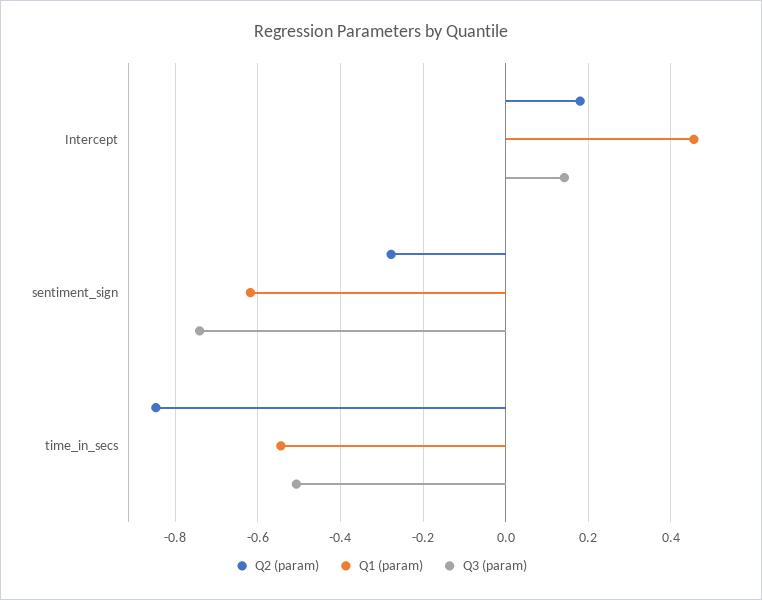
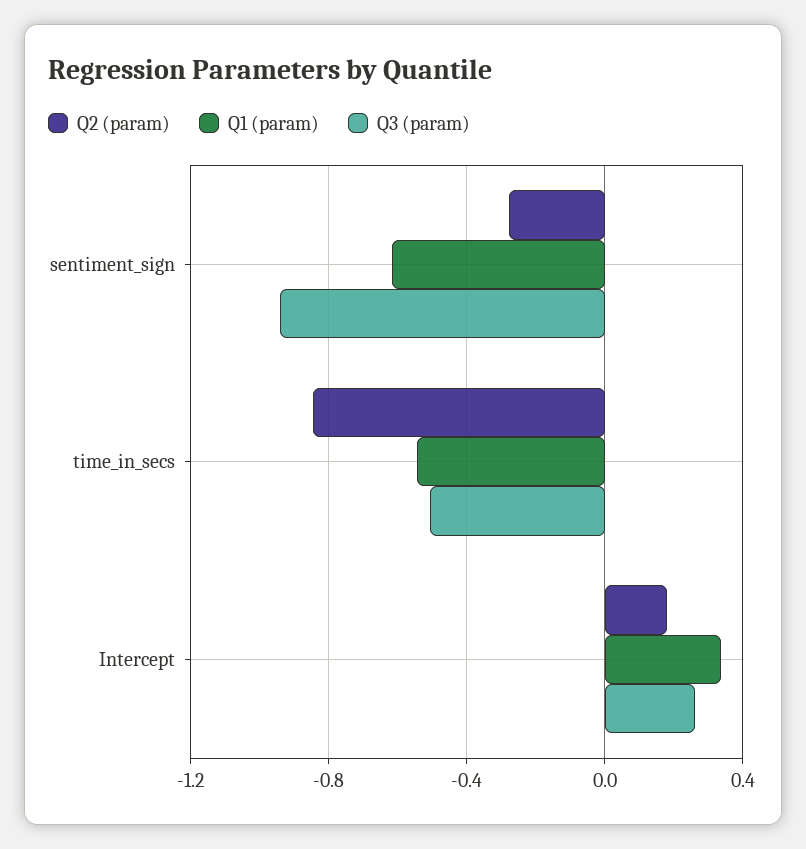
Q1 (param), Intercept: 0.46 -> 0.35
Q3 (param), Intercept: 0.14 -> 0.25
Q3 (param), sentiment_sign: -0.74 -> -0.95

